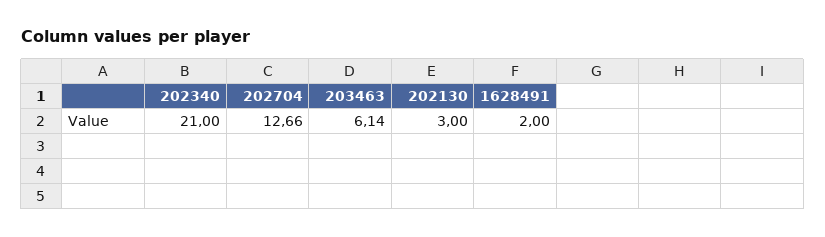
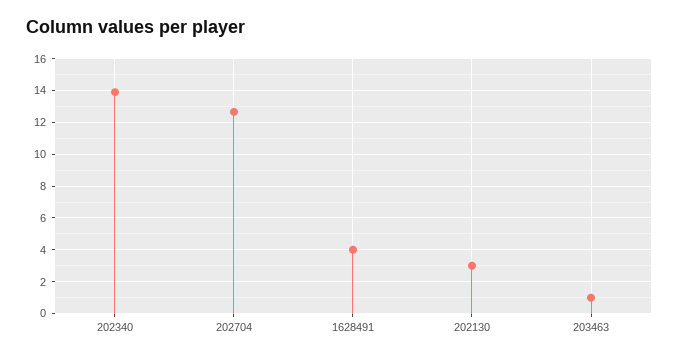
202340: 21 -> 14
203463: 6.14 -> 1
1628491: 2 -> 4

